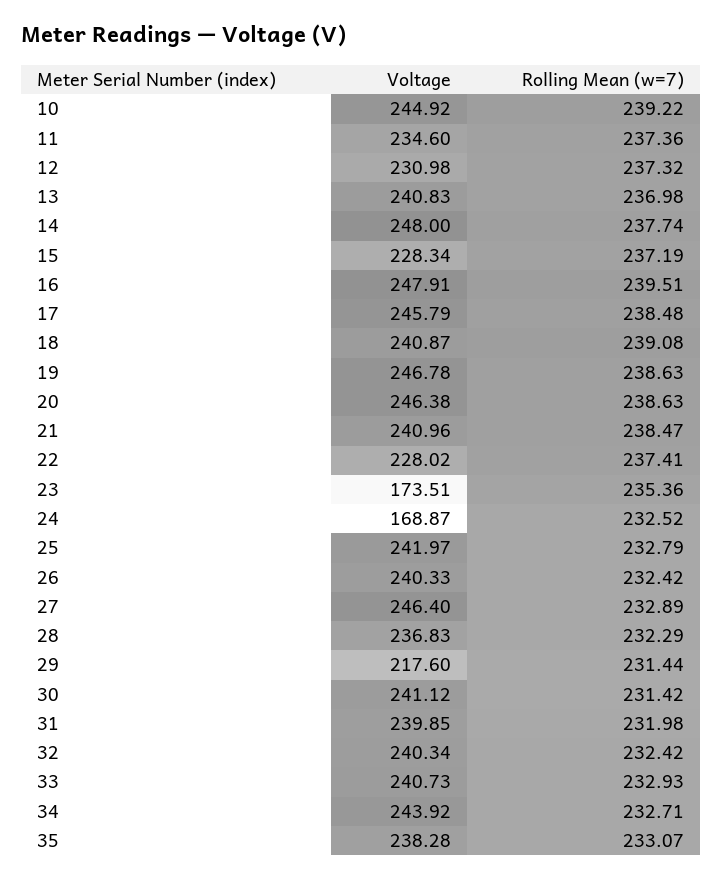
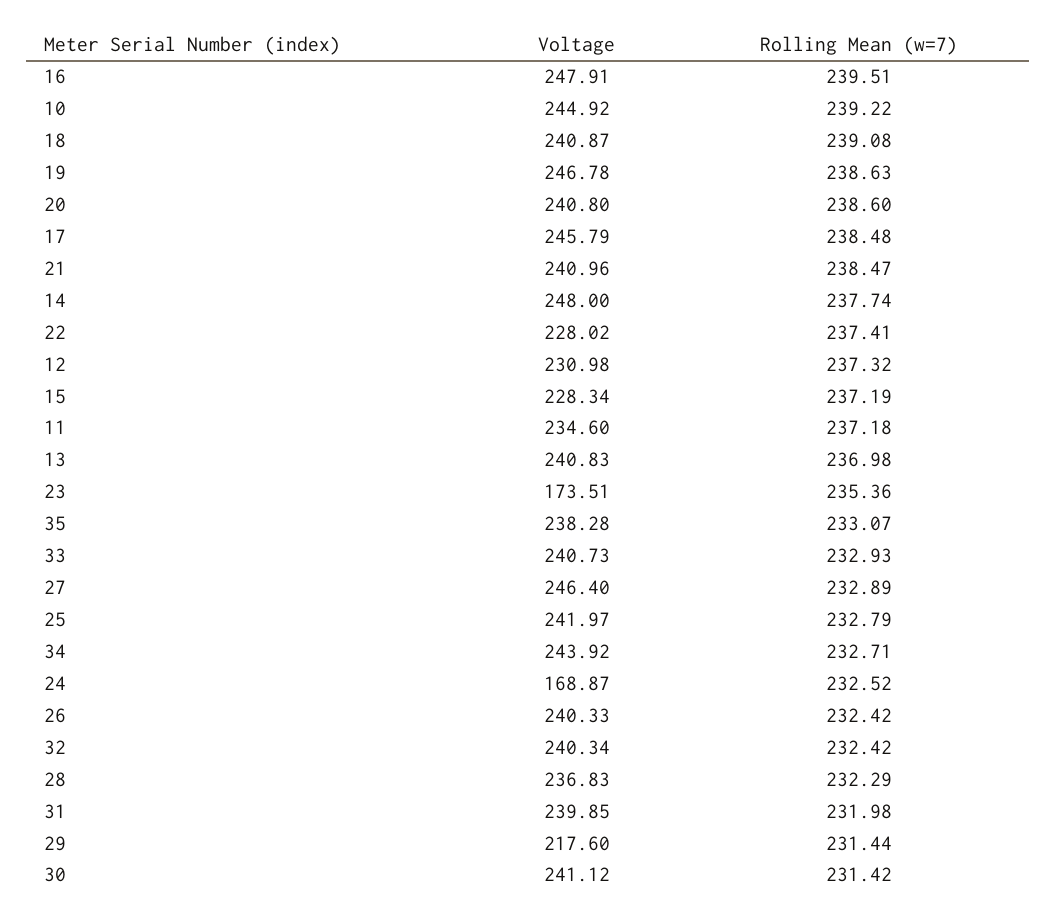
Rolling Mean (w=7), 11: 237.36 -> 237.18
Voltage, 20: 246.38 -> 240.8
Rolling Mean (w=7), 20: 238.63 -> 238.6

